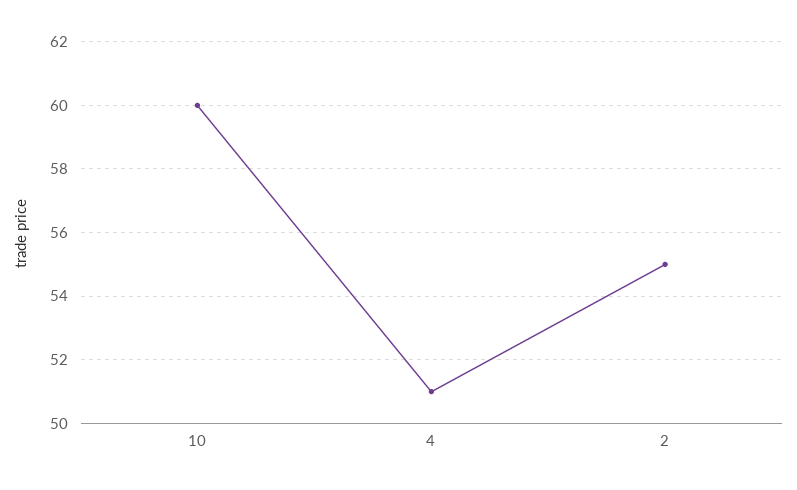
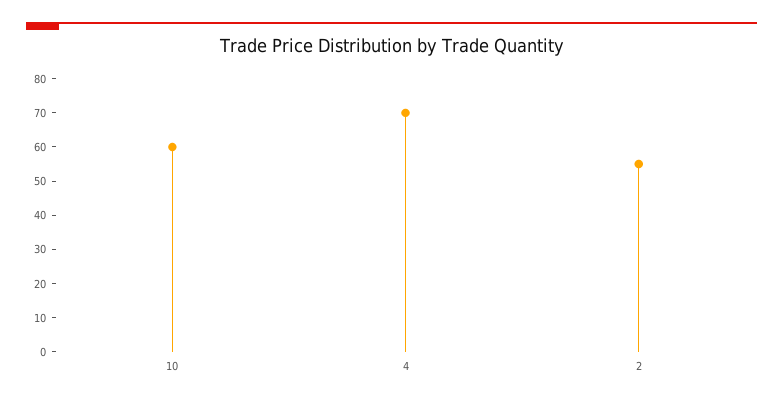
4: 51 -> 70

